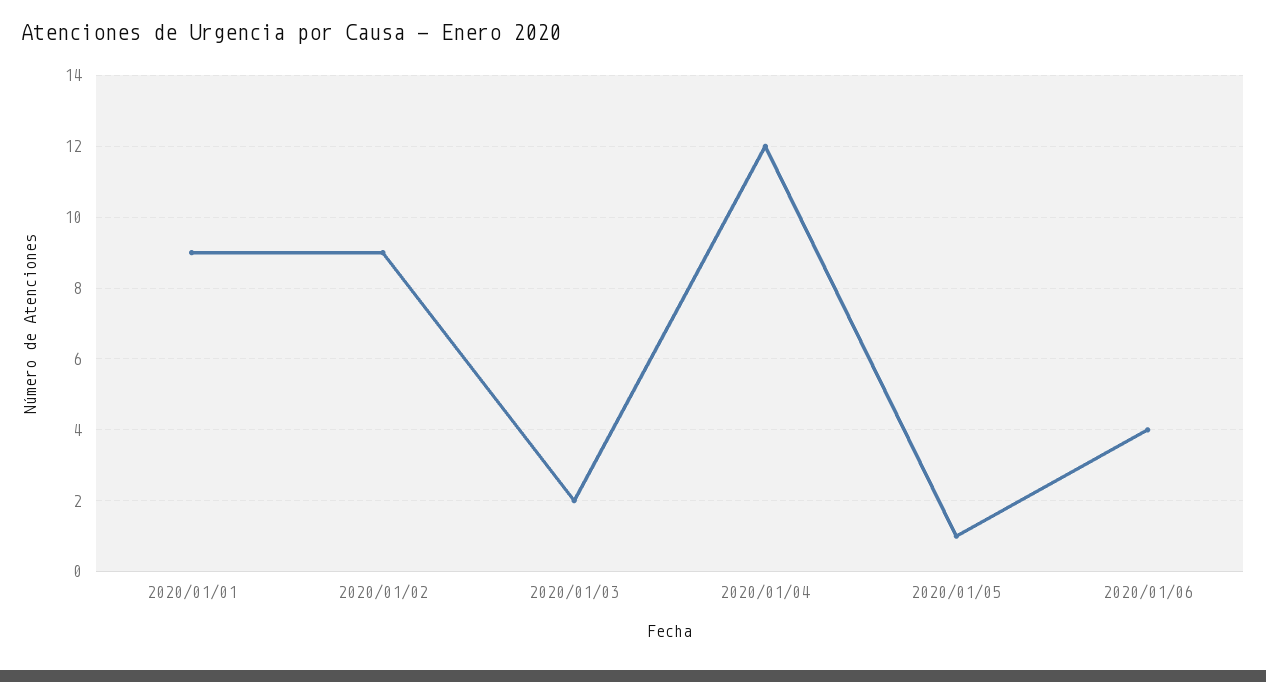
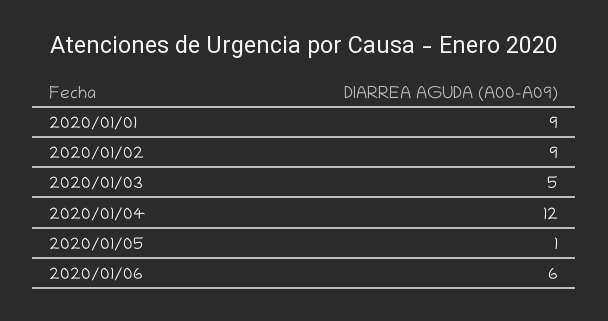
2020/01/03: 2 -> 5
2020/01/06: 4 -> 6

